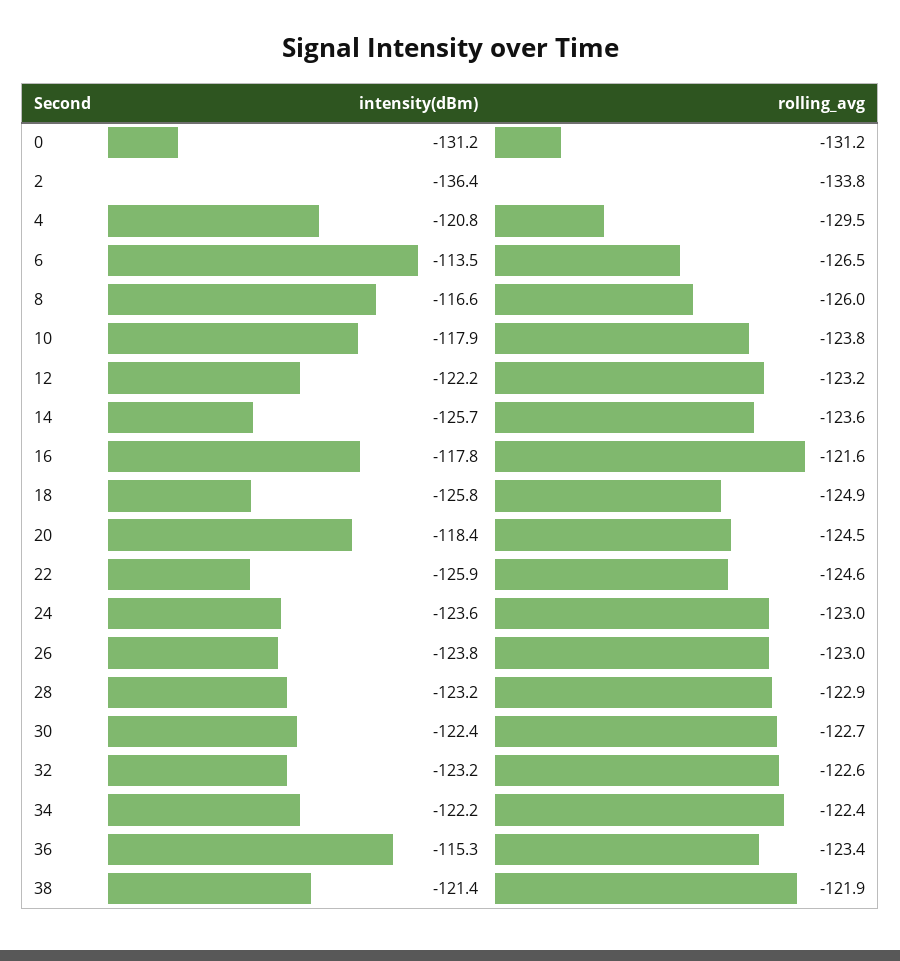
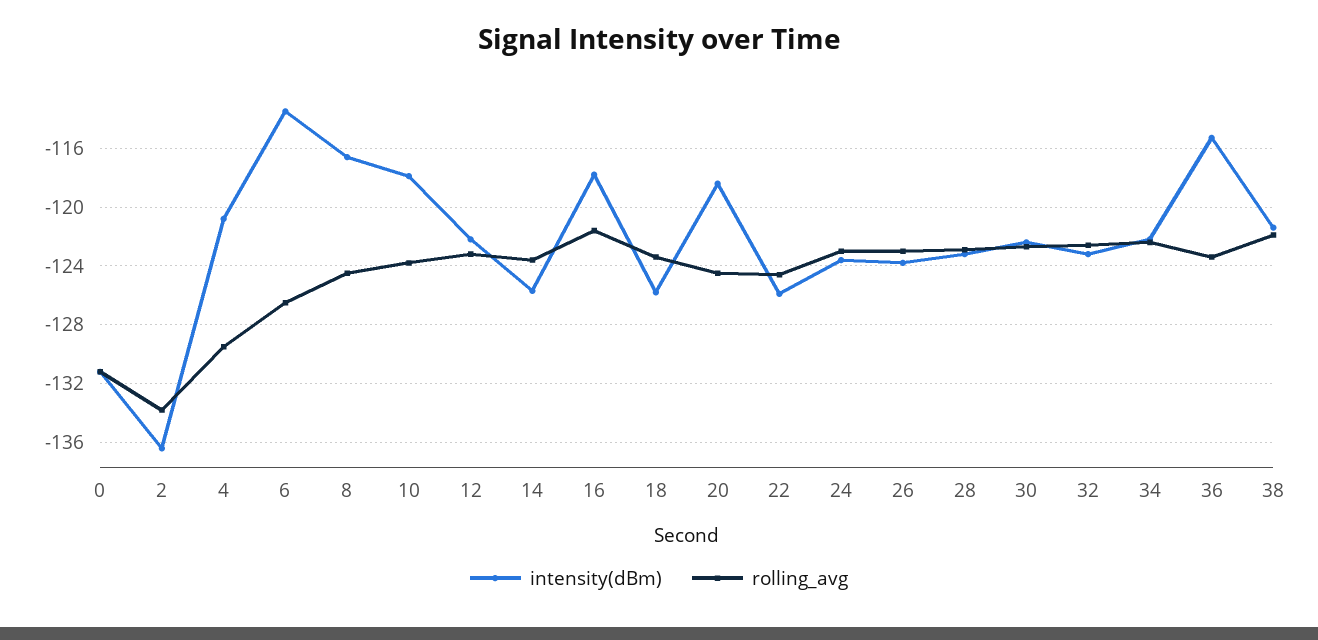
rolling_avg, 8: -126 -> -124.5
rolling_avg, 18: -124.9 -> -123.5

